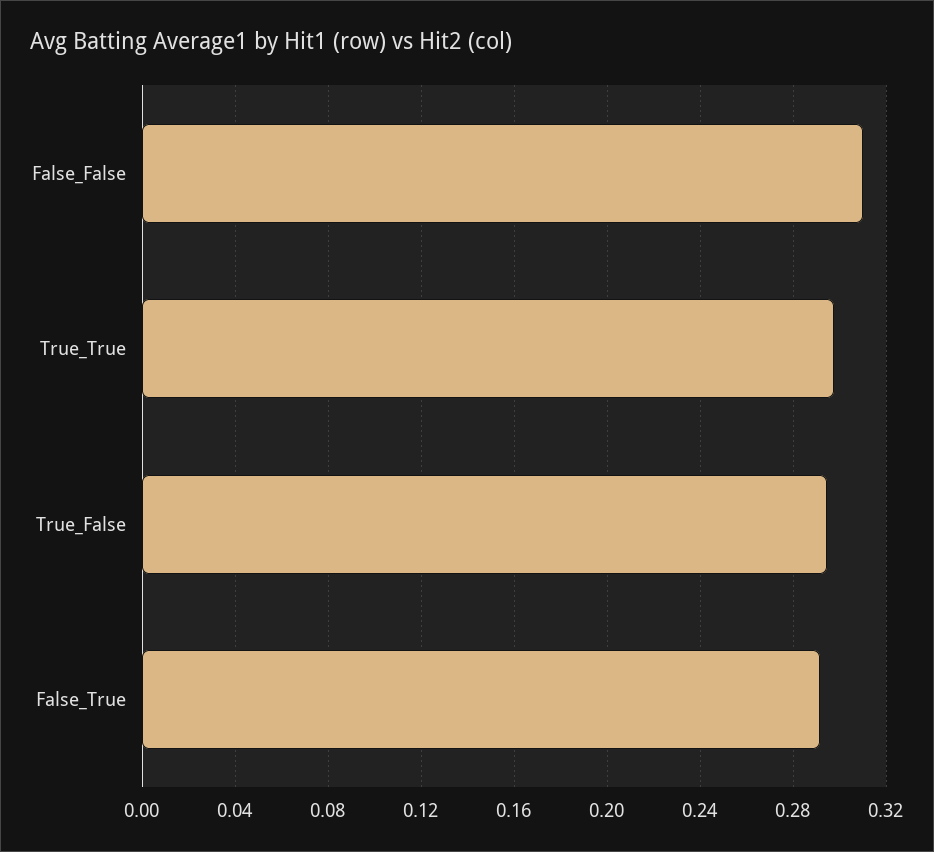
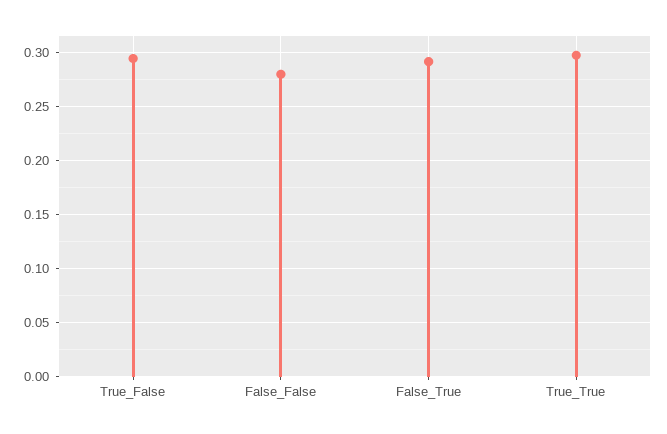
False_False: 0.31 -> 0.28

